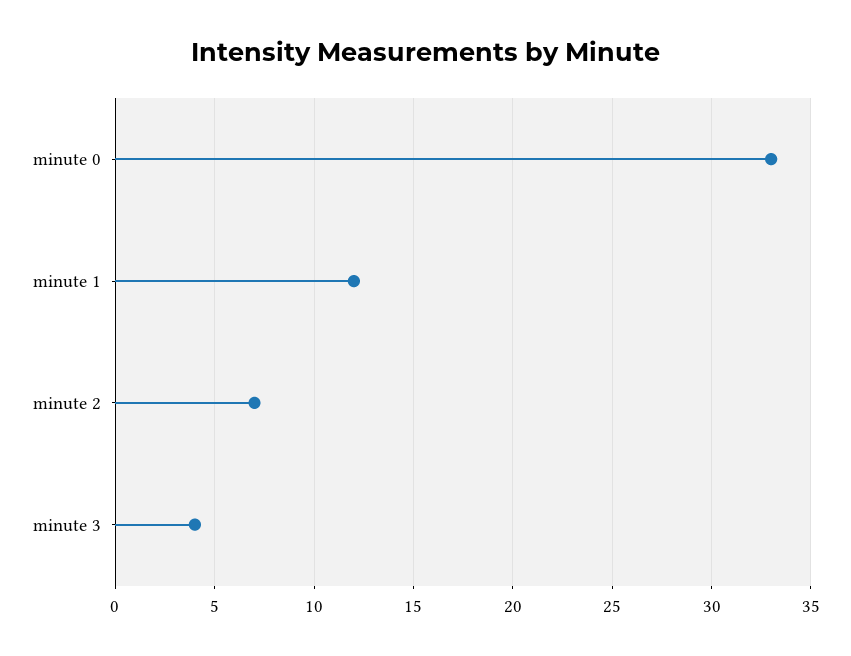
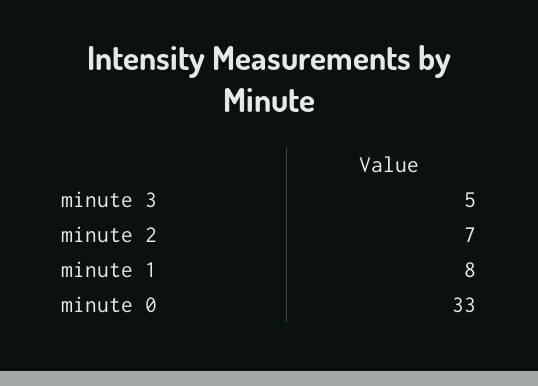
minute 1: 12 -> 8
minute 3: 4 -> 5

